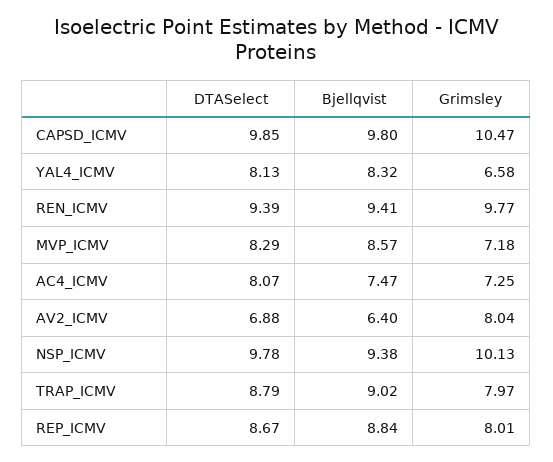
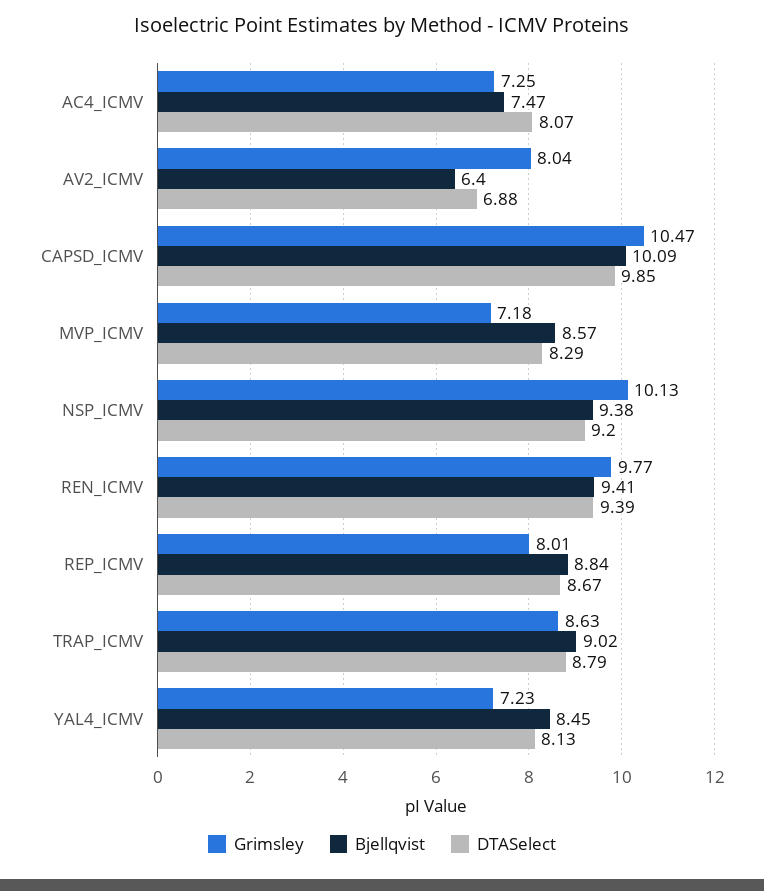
Bjellqvist, CAPSD_ICMV: 9.8 -> 10.09
Bjellqvist, YAL4_ICMV: 8.32 -> 8.45
Grimsley, YAL4_ICMV: 6.58 -> 7.23
DTASelect, NSP_ICMV: 9.78 -> 9.2
Grimsley, TRAP_ICMV: 7.97 -> 8.63

